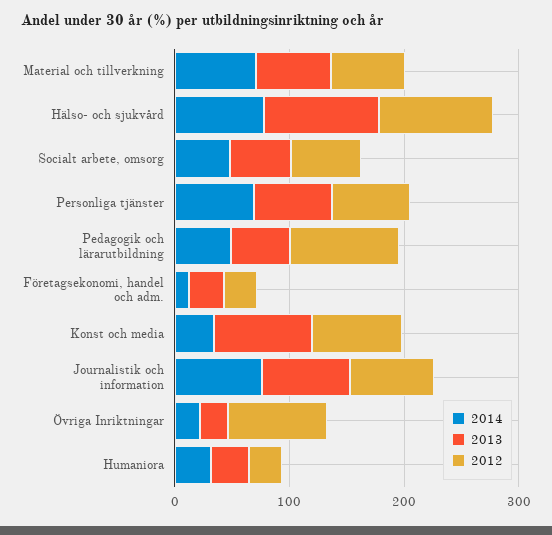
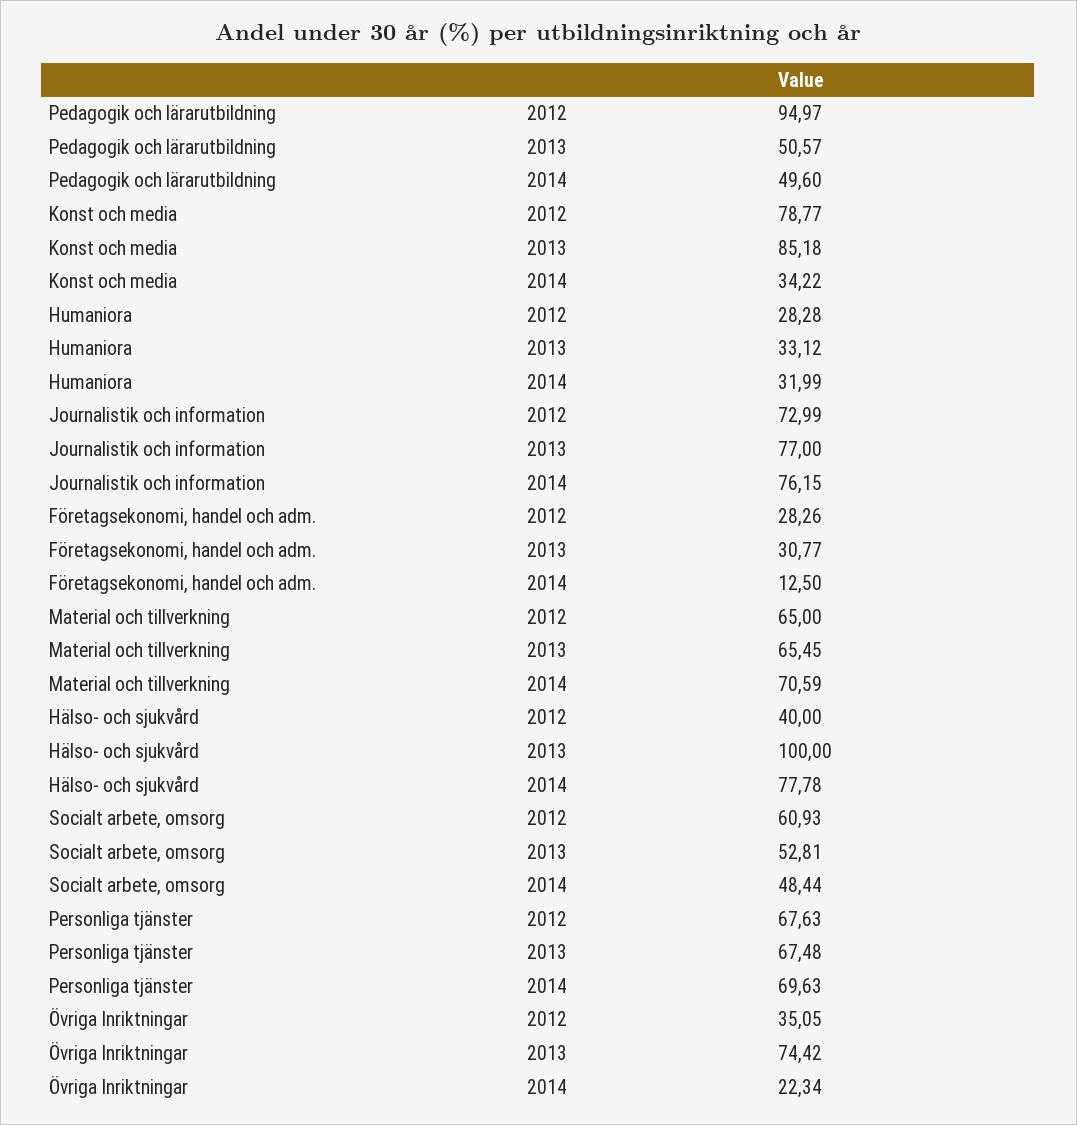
2012, Hälso- och sjukvård: 100 -> 40
2013, Övriga Inriktningar: 20 -> 74.42
2012, Övriga Inriktningar: 80 -> 35.05

